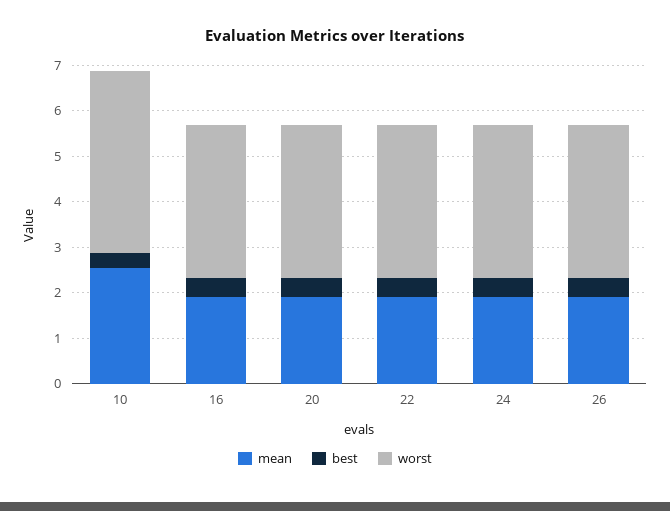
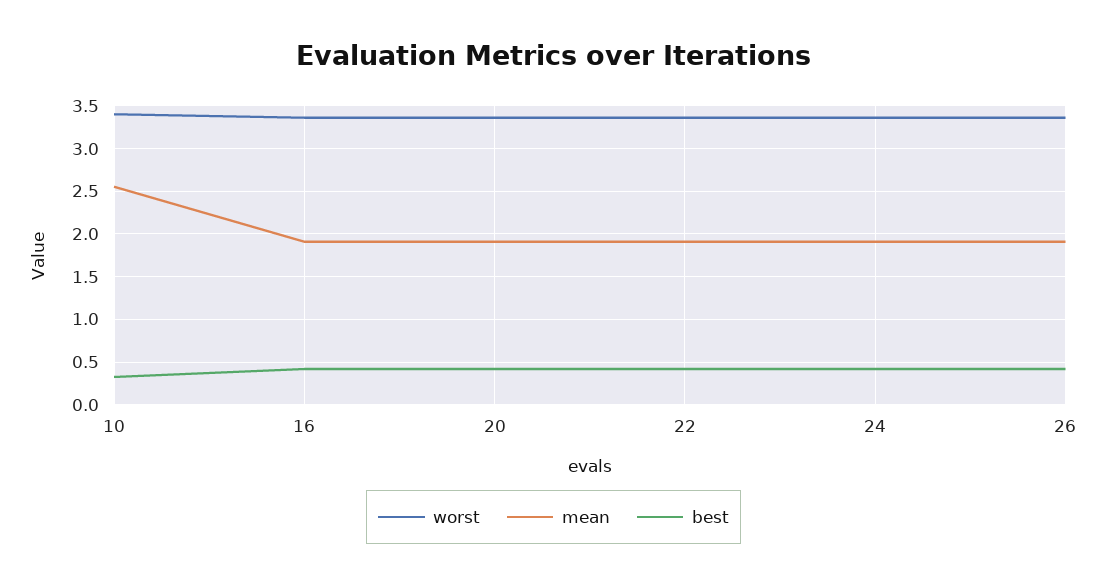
worst, 10: 4 -> 3.4

